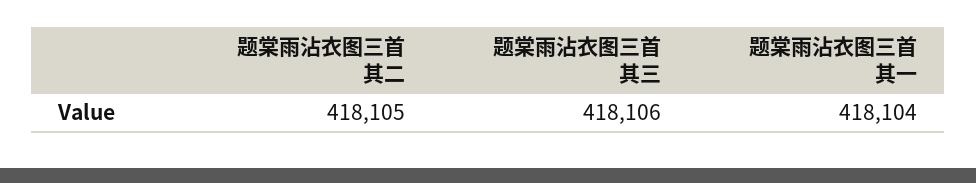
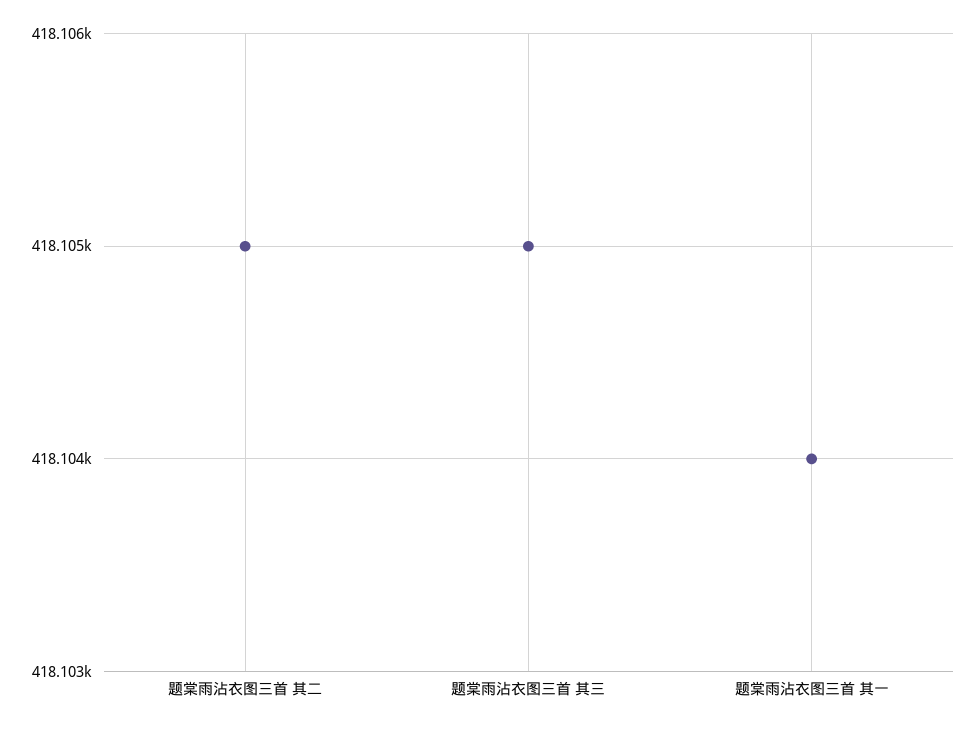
题棠雨沾衣图三首 其三: 418106 -> 418105

